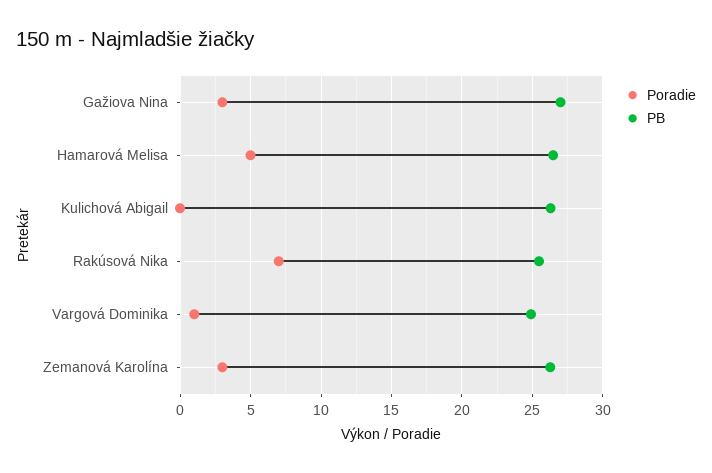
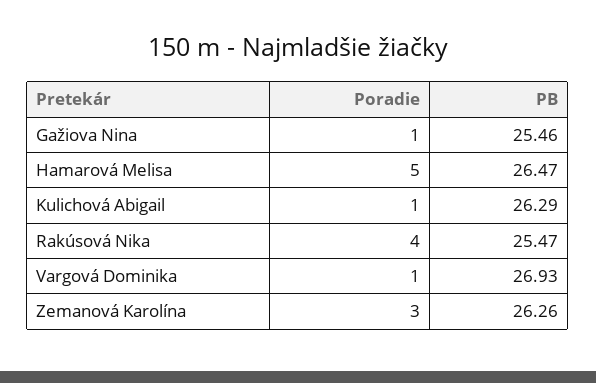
Poradie, Gažiova Nina: 3 -> 1
PB, Gažiova Nina: 27 -> 25.46
Poradie, Kulichová Abigail: 0 -> 1
Poradie, Rakúsová Nika: 7 -> 4
PB, Vargová Dominika: 25 -> 26.93

